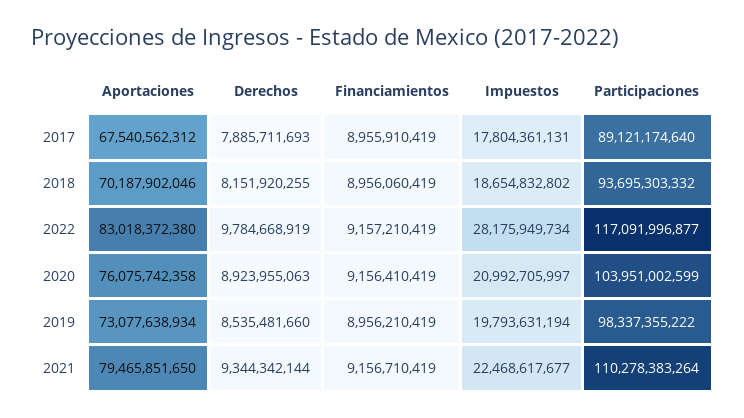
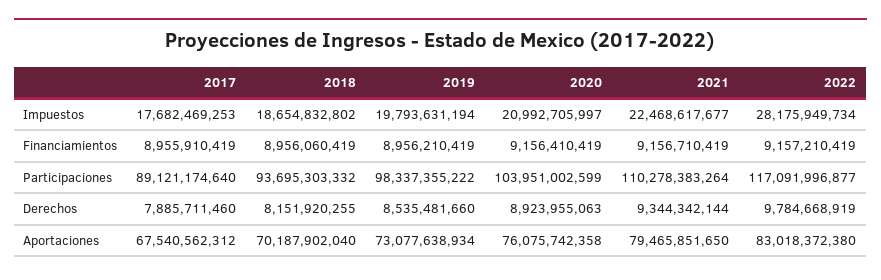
Derechos, 2017: 7885711693 -> 7885711460
Impuestos, 2017: 17804361131 -> 17682469253
Aportaciones, 2018: 70187902046 -> 70187902040

